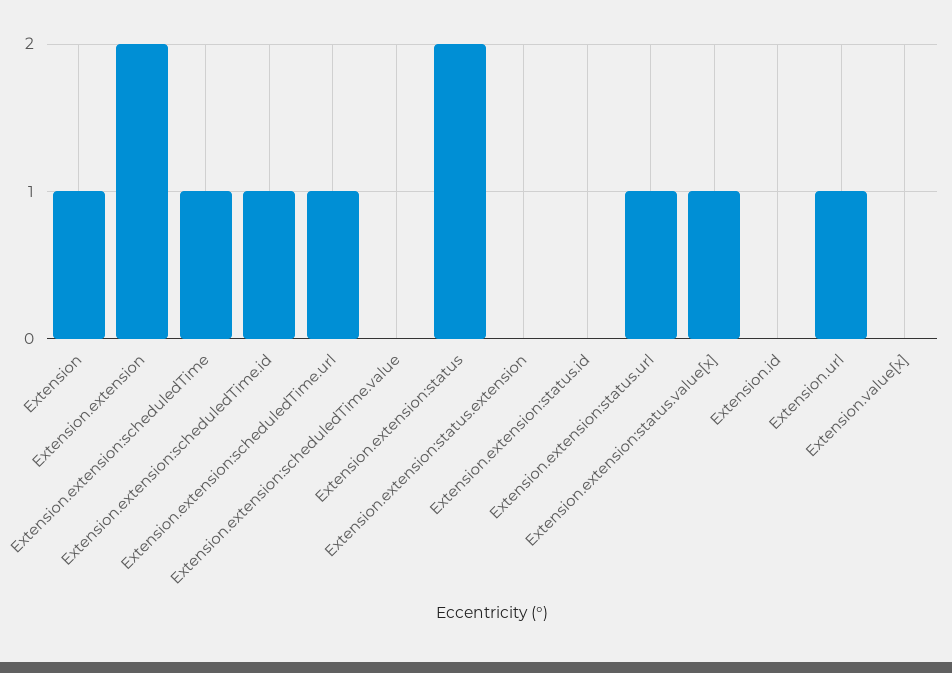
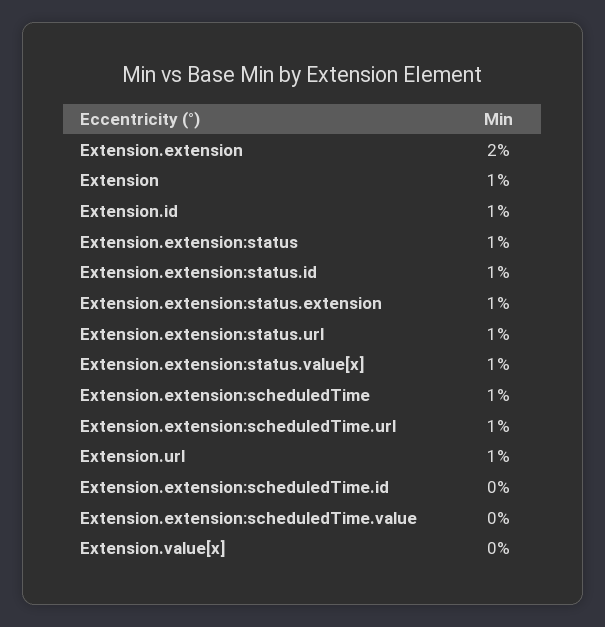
Extension.extension:scheduledTime.id: 1 -> 0
Extension.extension:status: 2 -> 1
Extension.extension:status.extension: 0 -> 1
Extension.extension:status.id: 0 -> 1
Extension.id: 0 -> 1

